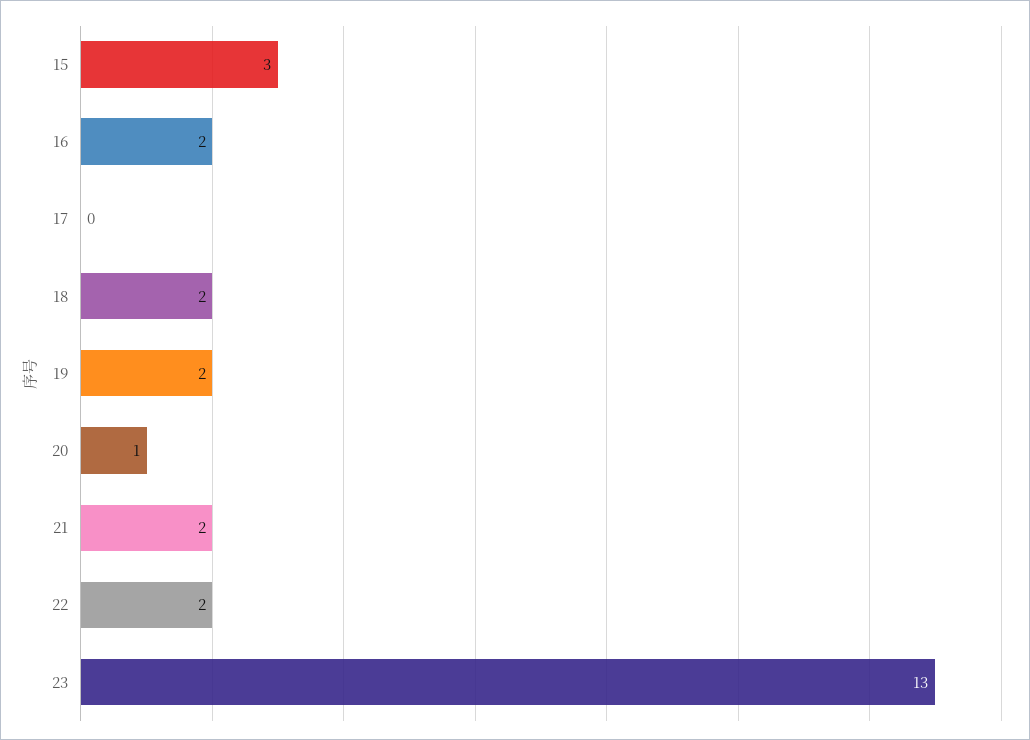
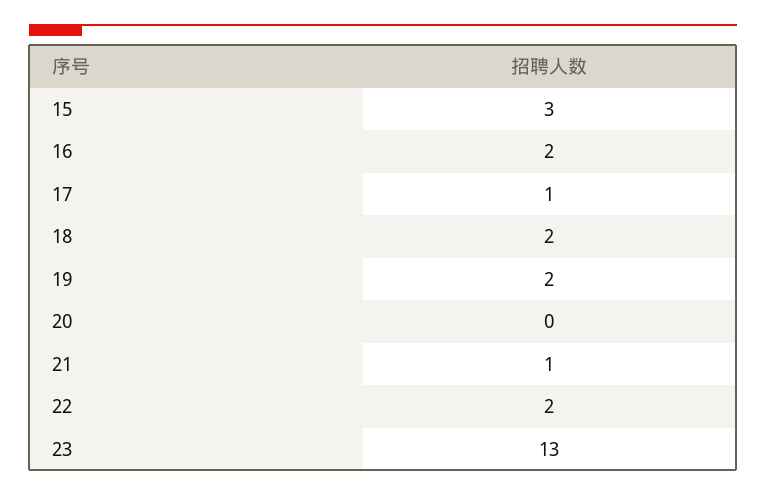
17: 0 -> 1
20: 1 -> 0
21: 2 -> 1

